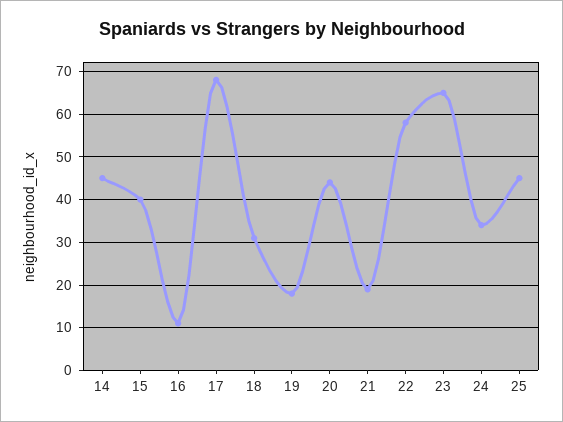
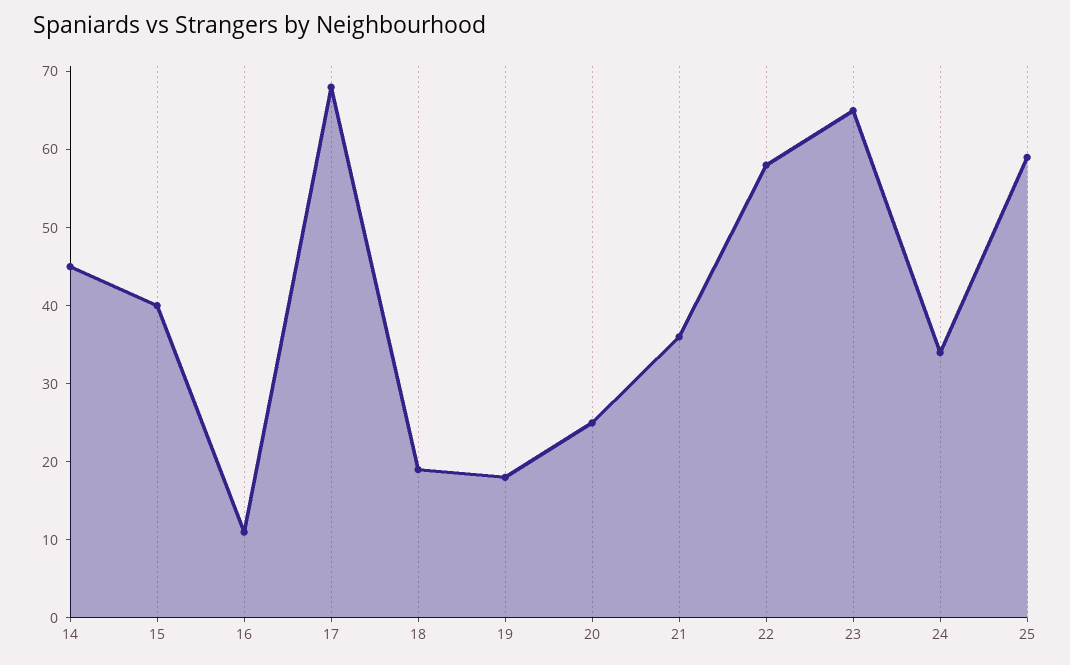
18: 30 -> 20
20: 45 -> 25
21: 20 -> 35
25: 45 -> 60

